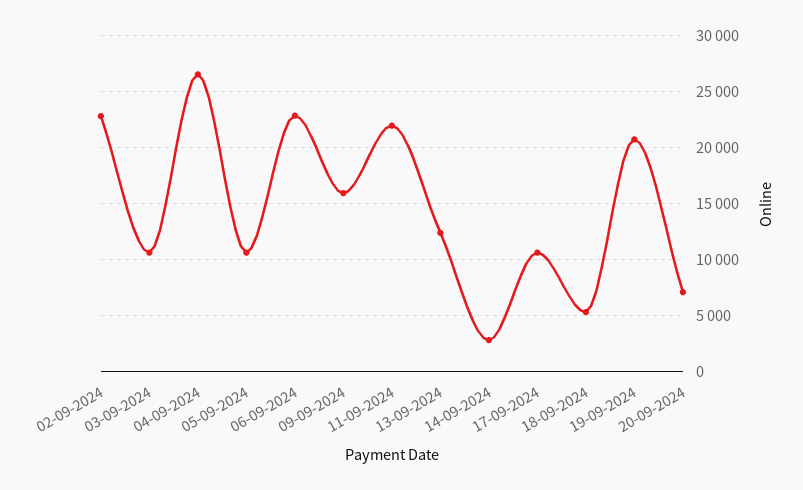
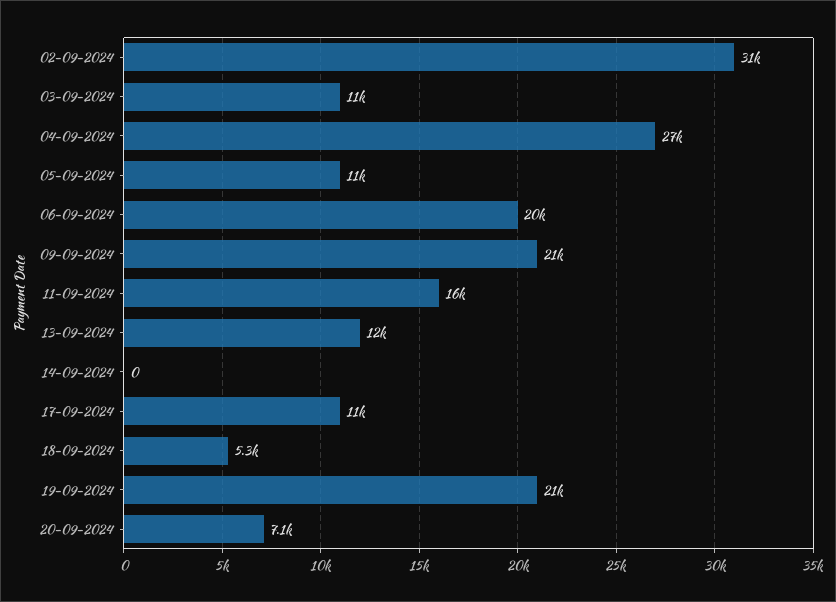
02-09-2024: 23000 -> 31000
06-09-2024: 23000 -> 20000
09-09-2024: 16000 -> 21000
11-09-2024: 22000 -> 16000
14-09-2024: 3000 -> 0

